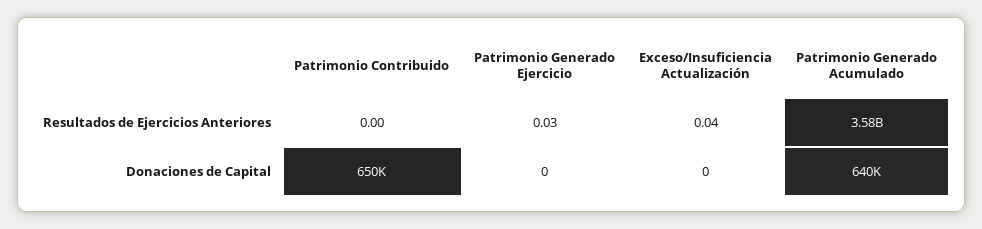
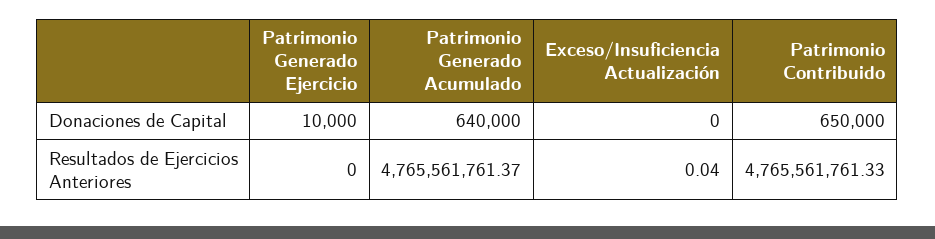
Patrimonio Contribuido, Resultados de Ejercicios Anteriores: 0 -> 4765561761.33
Patrimonio Generado Ejercicio, Resultados de Ejercicios Anteriores: 0.03 -> 0
Patrimonio Generado Acumulado, Resultados de Ejercicios Anteriores: 3580000000 -> 4765561761.37
Patrimonio Generado Ejercicio, Donaciones de Capital: 0 -> 10000

